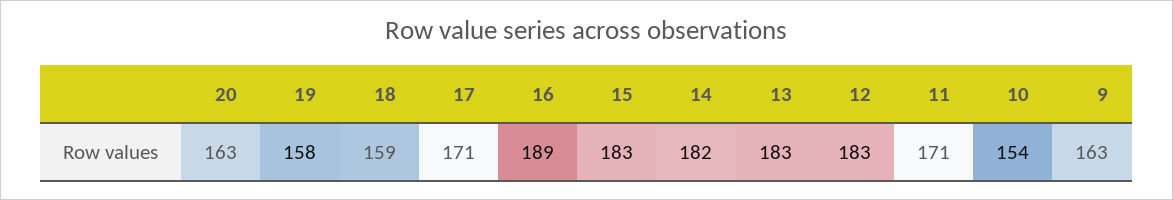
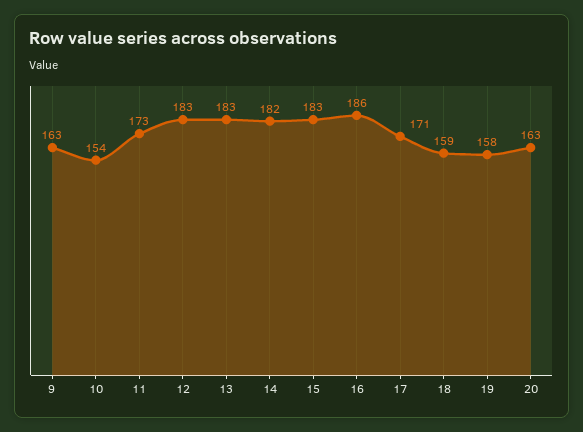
16: 189 -> 186
11: 171 -> 173

